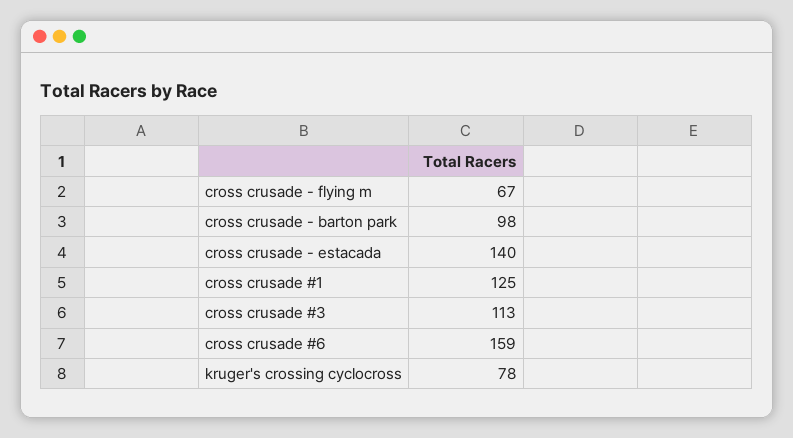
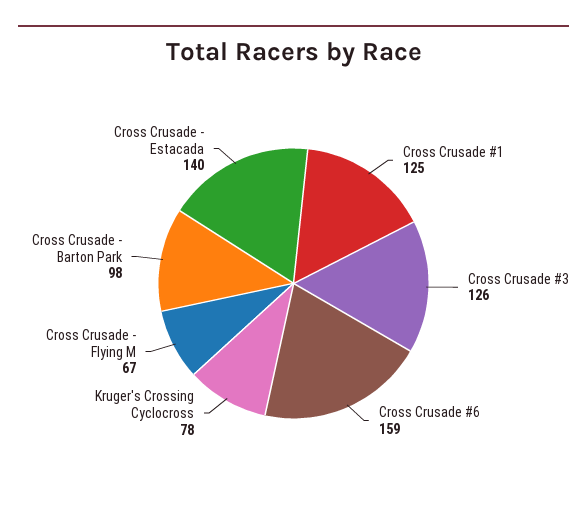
cross crusade #3: 113 -> 126

